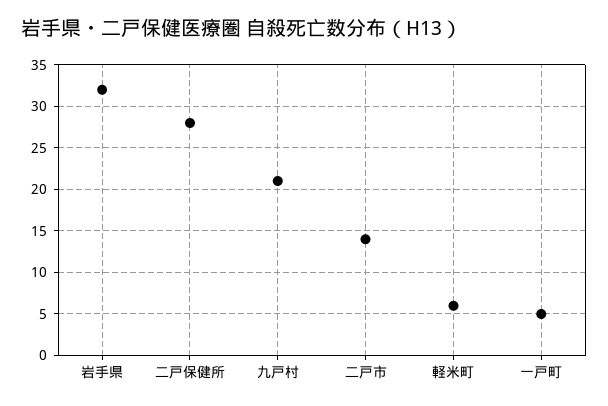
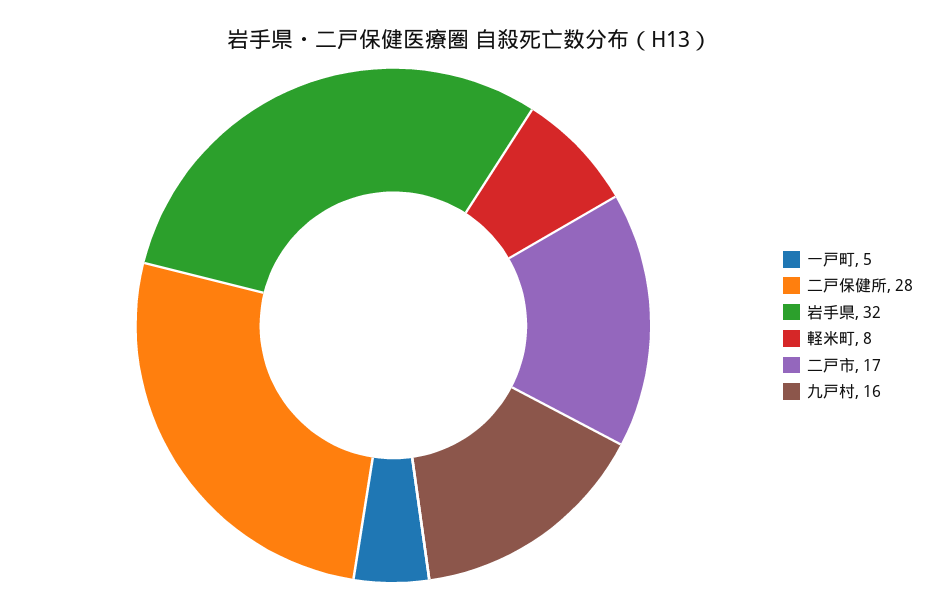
九戸村: 21 -> 16
二戸市: 14 -> 17
軽米町: 6 -> 8

